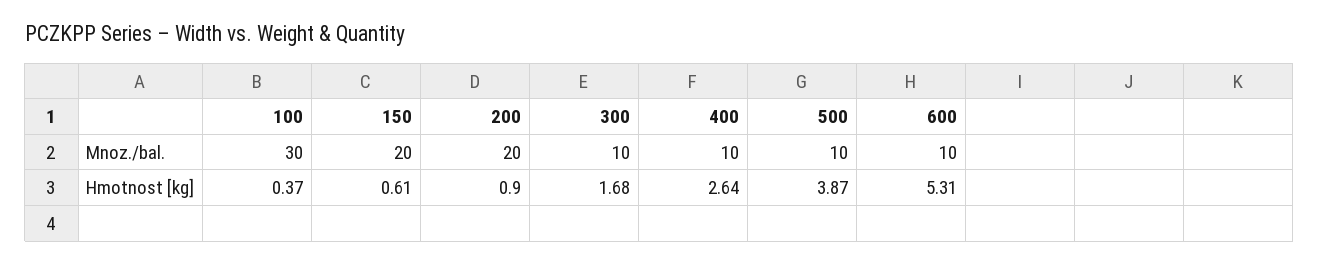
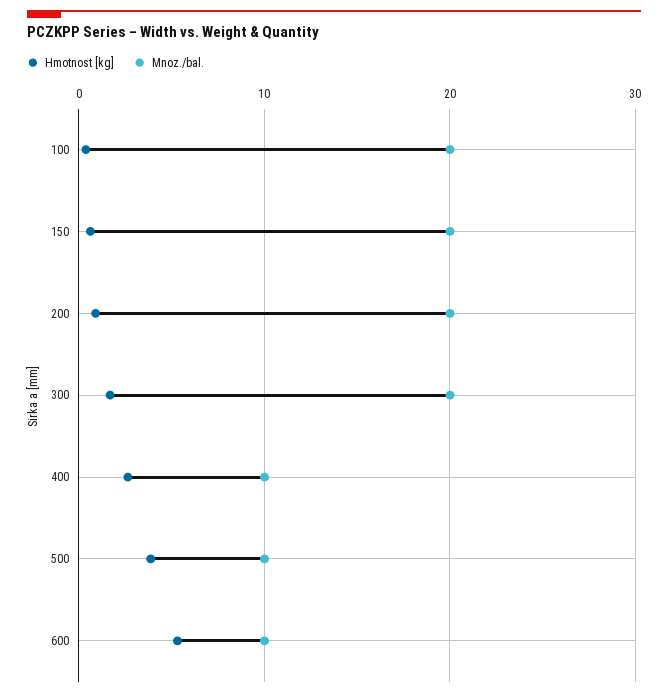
Mnoz./bal., 100: 30 -> 20
Mnoz./bal., 300: 10 -> 20

